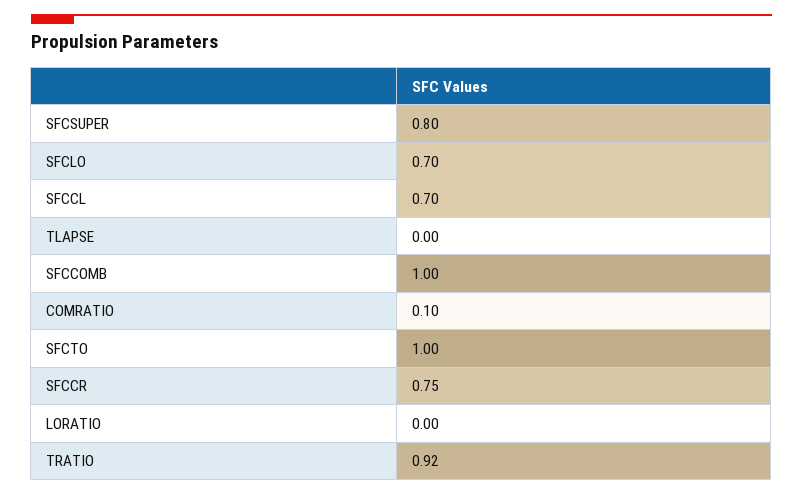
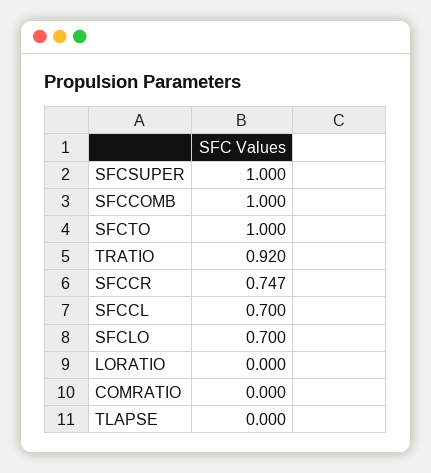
SFCSUPER: 0.8 -> 1
COMRATIO: 0.1 -> 0

